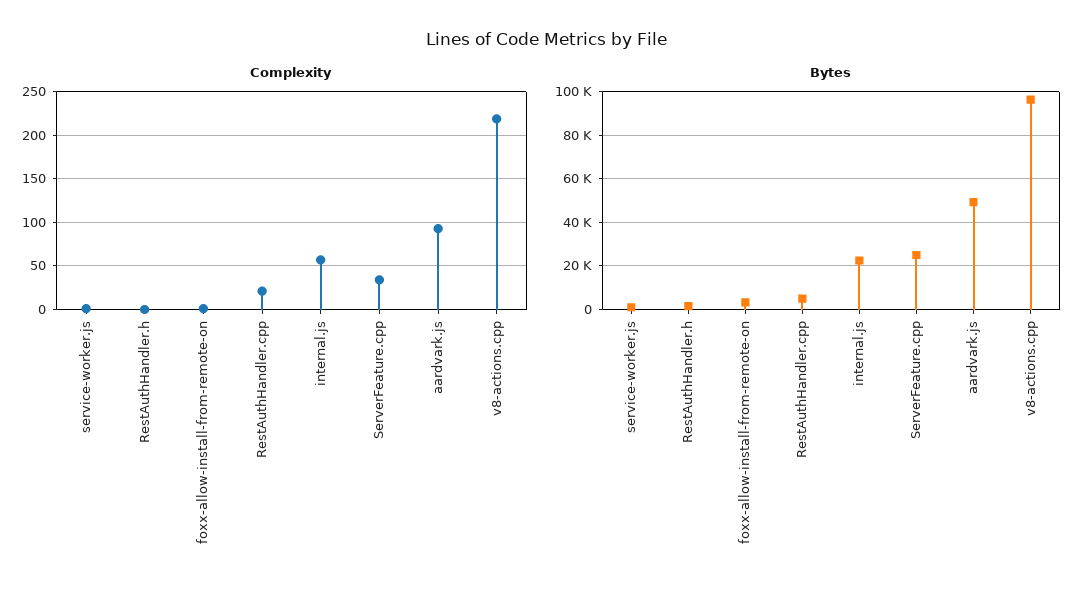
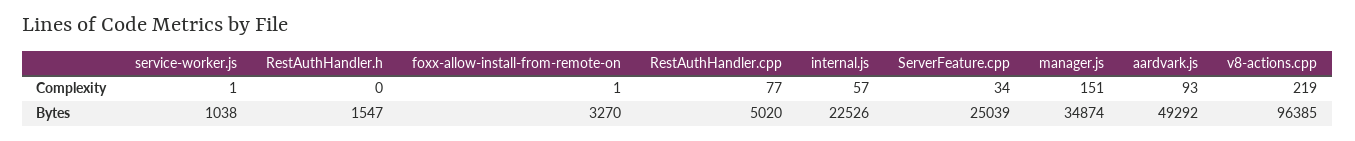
Complexity, RestAuthHandler.cpp: 20 -> 77
Complexity, manager.js: none -> 151
Bytes, manager.js: none -> 34874

